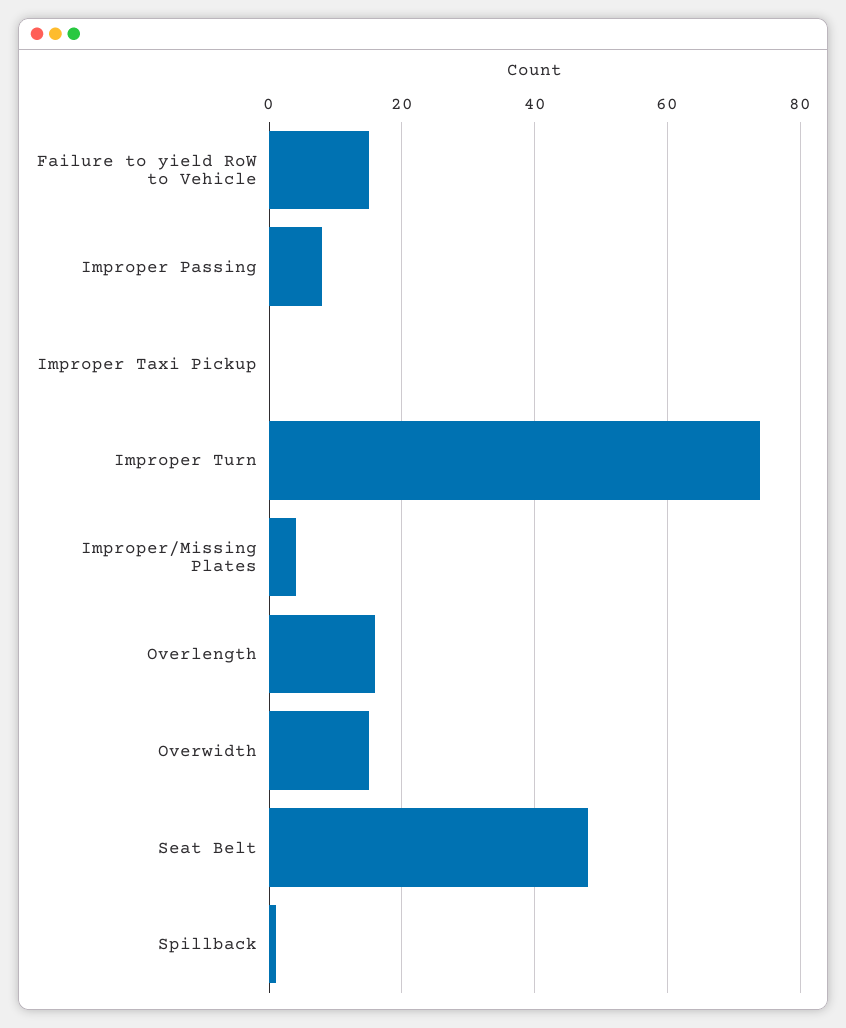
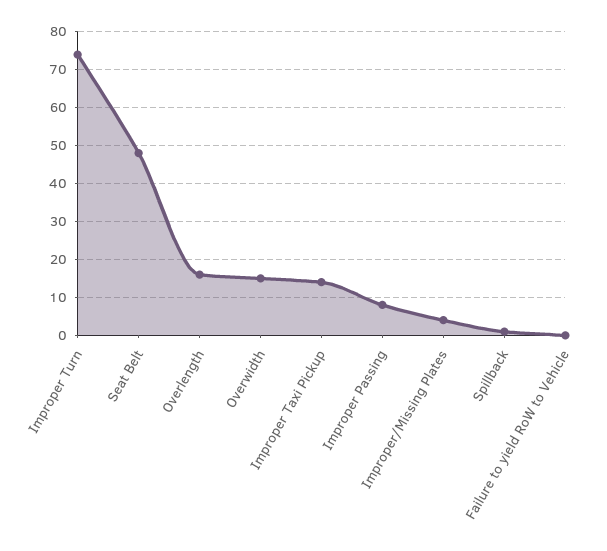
Failure to yield RoW to Vehicle: 15 -> 0
Improper Taxi Pickup: 0 -> 15

